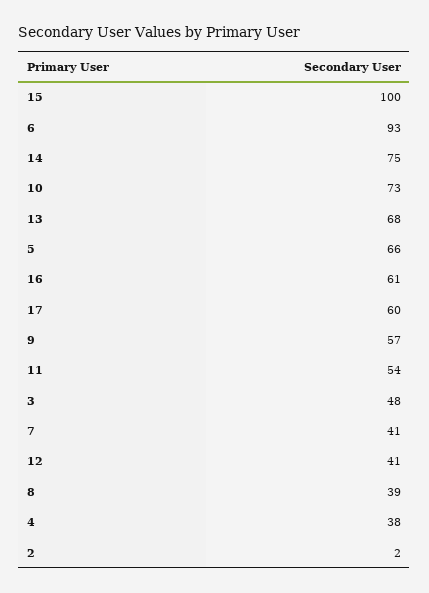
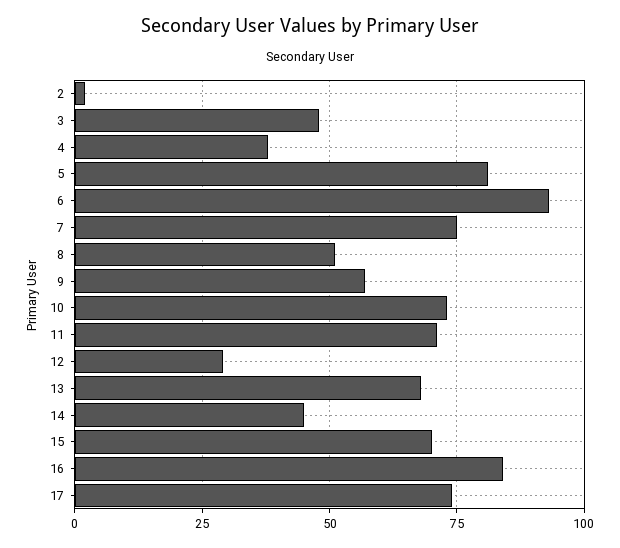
15: 100 -> 70
14: 75 -> 45
5: 66 -> 80
16: 61 -> 85
17: 60 -> 75
11: 54 -> 70
7: 41 -> 75
12: 41 -> 30
8: 39 -> 50

